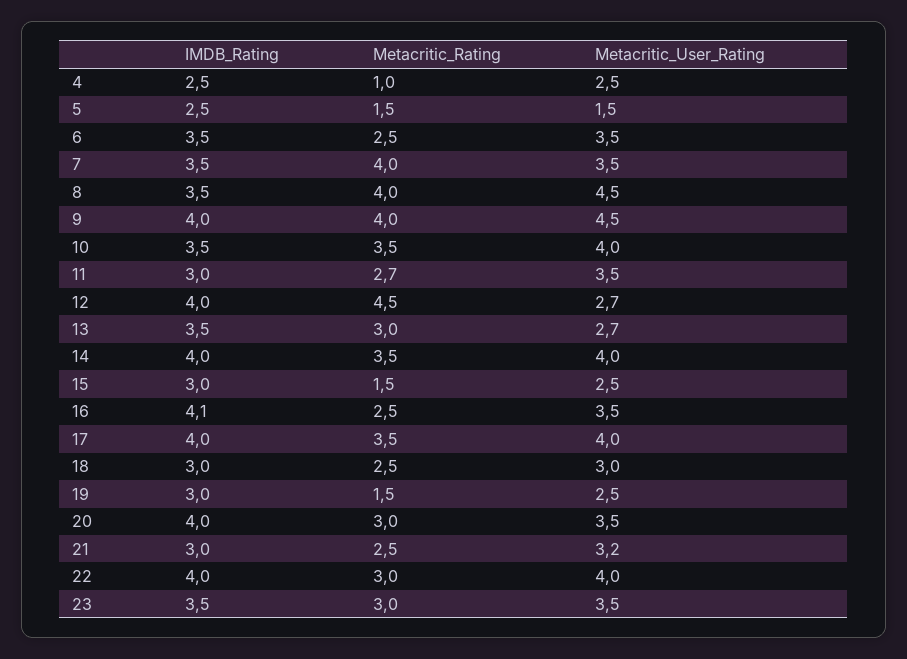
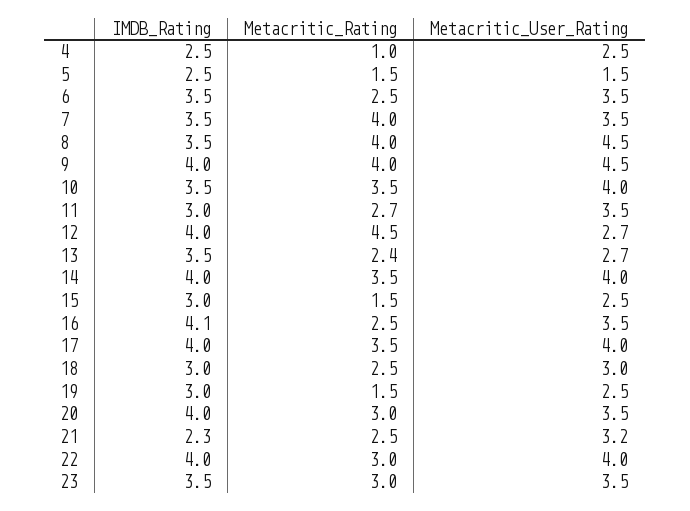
Metacritic_Rating, 13: 3 -> 2.4
IMDB_Rating, 21: 3 -> 2.3

